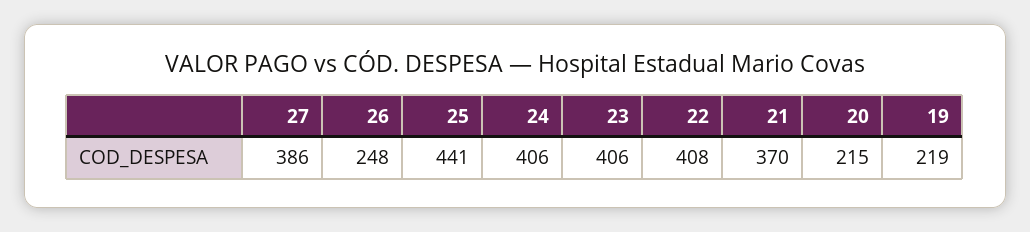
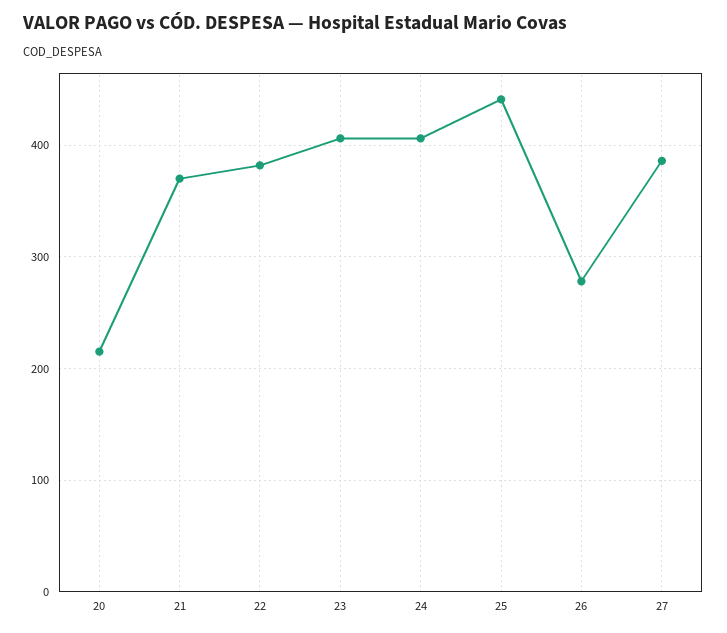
26: 248 -> 280
22: 408 -> 380
19: 219 -> none

